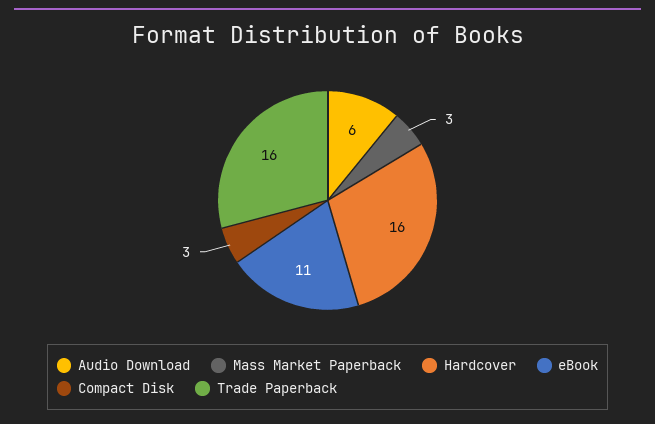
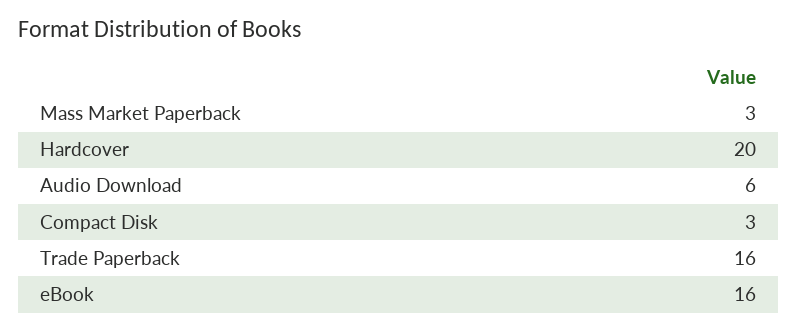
Hardcover: 16 -> 20
eBook: 11 -> 16

